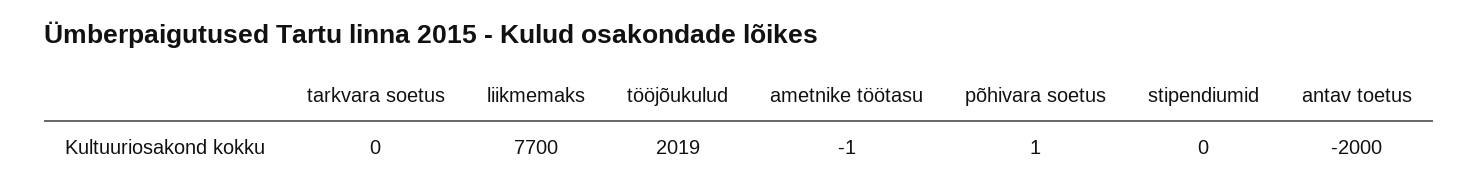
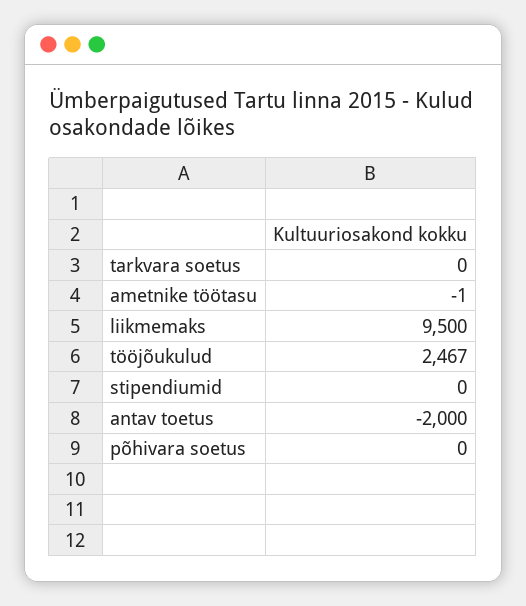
liikmemaks: 7700 -> 9500
tööjõukulud: 2019 -> 2467
põhivara soetus: 1 -> 0

